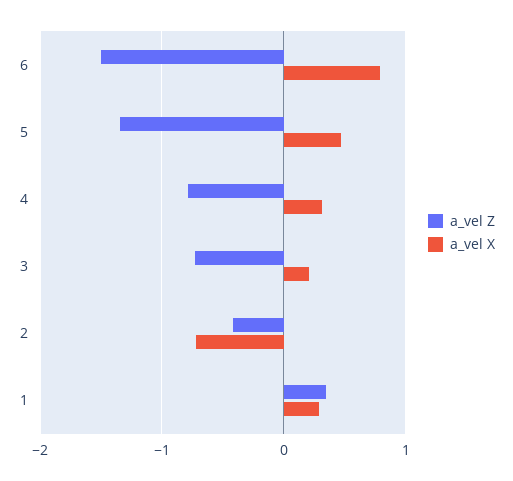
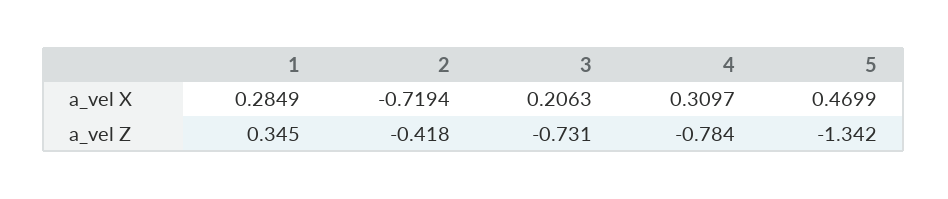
a_vel Z, 6: -1.5 -> none
a_vel X, 6: 0.8 -> none

